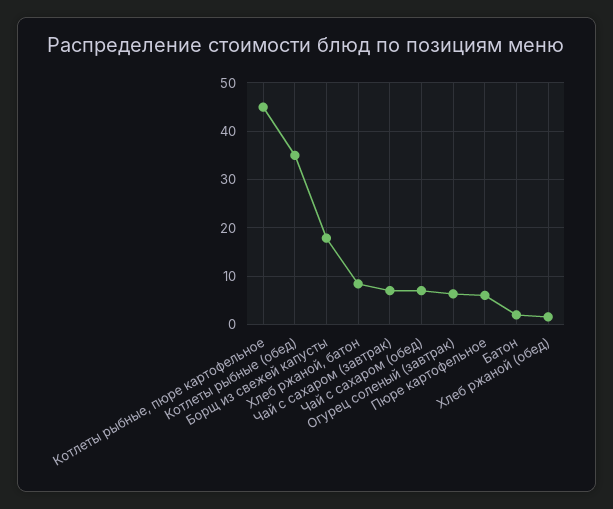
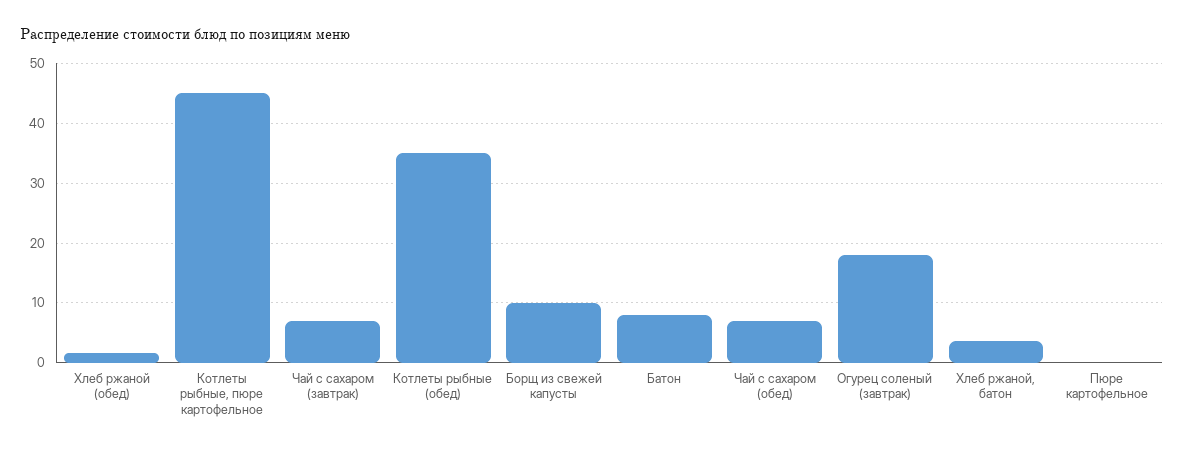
Борщ из свежей капусты: 18 -> 10
Хлеб ржаной, батон: 8 -> 4
Огурец соленый (завтрак): 6 -> 18
Пюре картофельное: 6 -> 0
Батон: 2 -> 8

